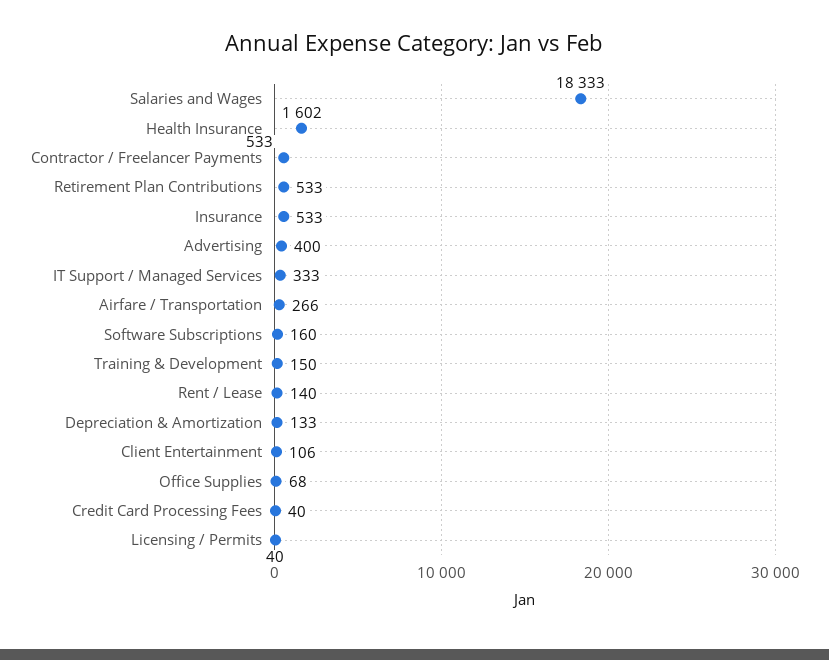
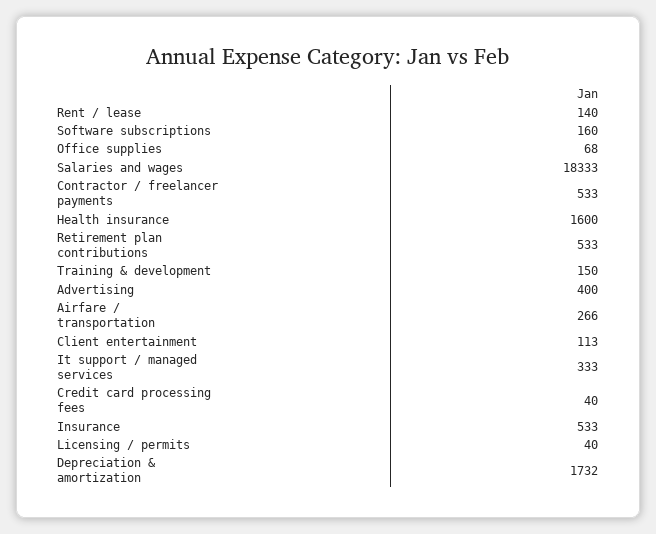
Health Insurance: 1602 -> 1600
Depreciation & Amortization: 133 -> 1732
Client Entertainment: 106 -> 113

